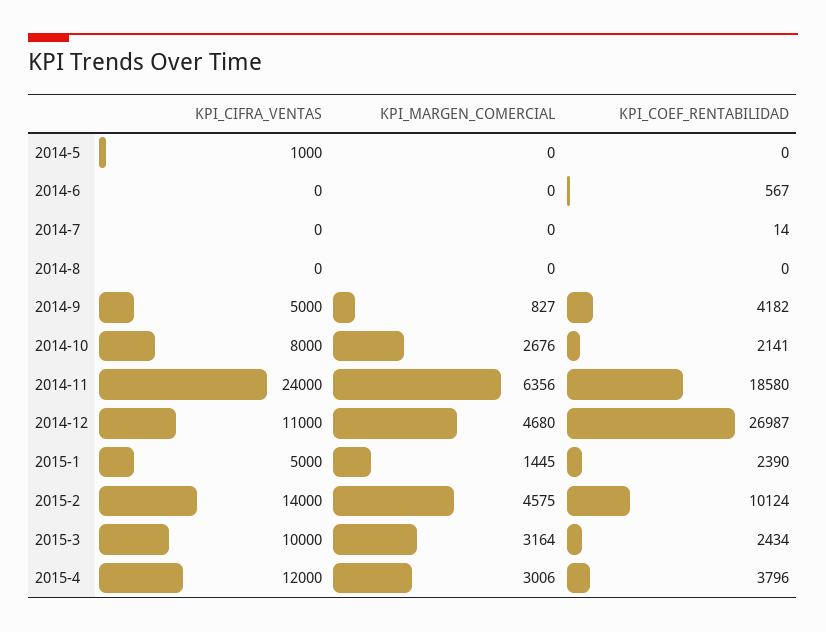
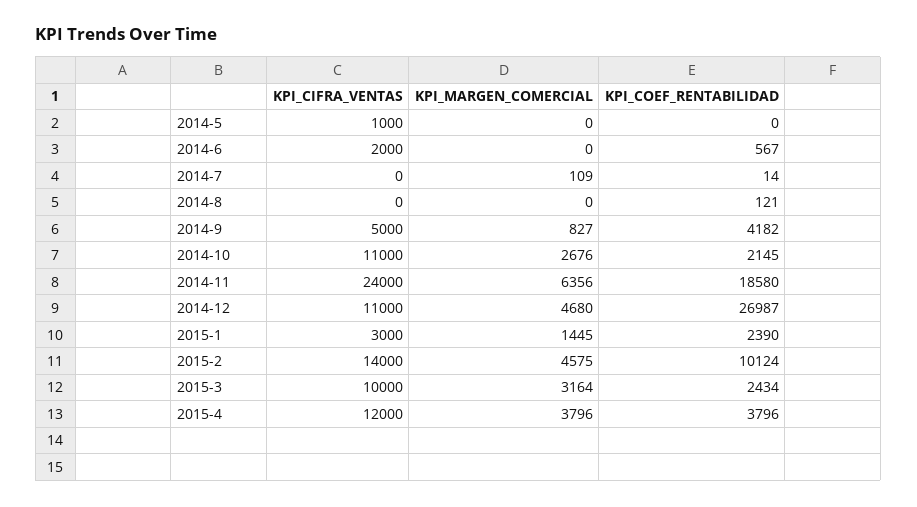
KPI_CIFRA_VENTAS, 2014-6: 0 -> 2000
KPI_MARGEN_COMERCIAL, 2014-7: 0 -> 109
KPI_COEF_RENTABILIDAD, 2014-8: 0 -> 121
KPI_CIFRA_VENTAS, 2014-10: 8000 -> 11000
KPI_COEF_RENTABILIDAD, 2014-10: 2141 -> 2145
KPI_CIFRA_VENTAS, 2015-1: 5000 -> 3000
KPI_MARGEN_COMERCIAL, 2015-4: 3006 -> 3796

